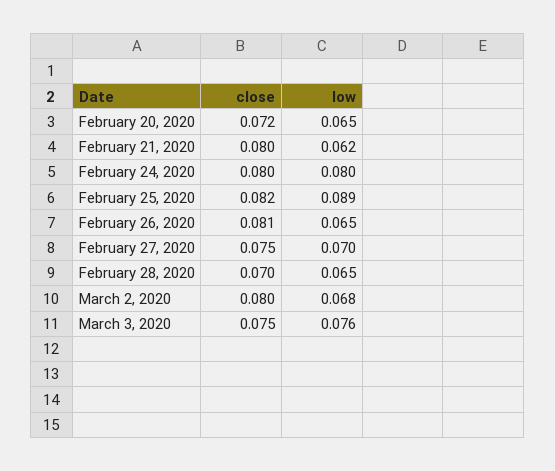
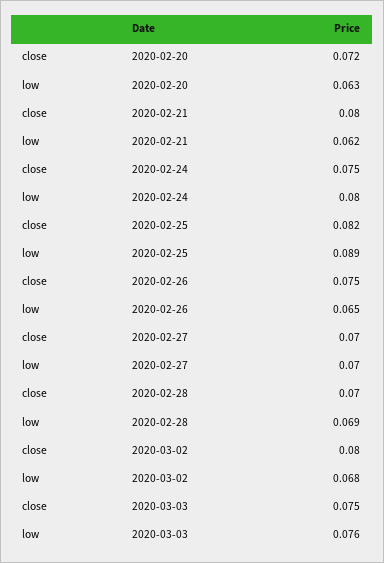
low, February 20, 2020: 0.065 -> 0.063
close, February 24, 2020: 0.08 -> 0.075
close, February 26, 2020: 0.081 -> 0.075
close, February 27, 2020: 0.075 -> 0.07
low, February 28, 2020: 0.065 -> 0.069

